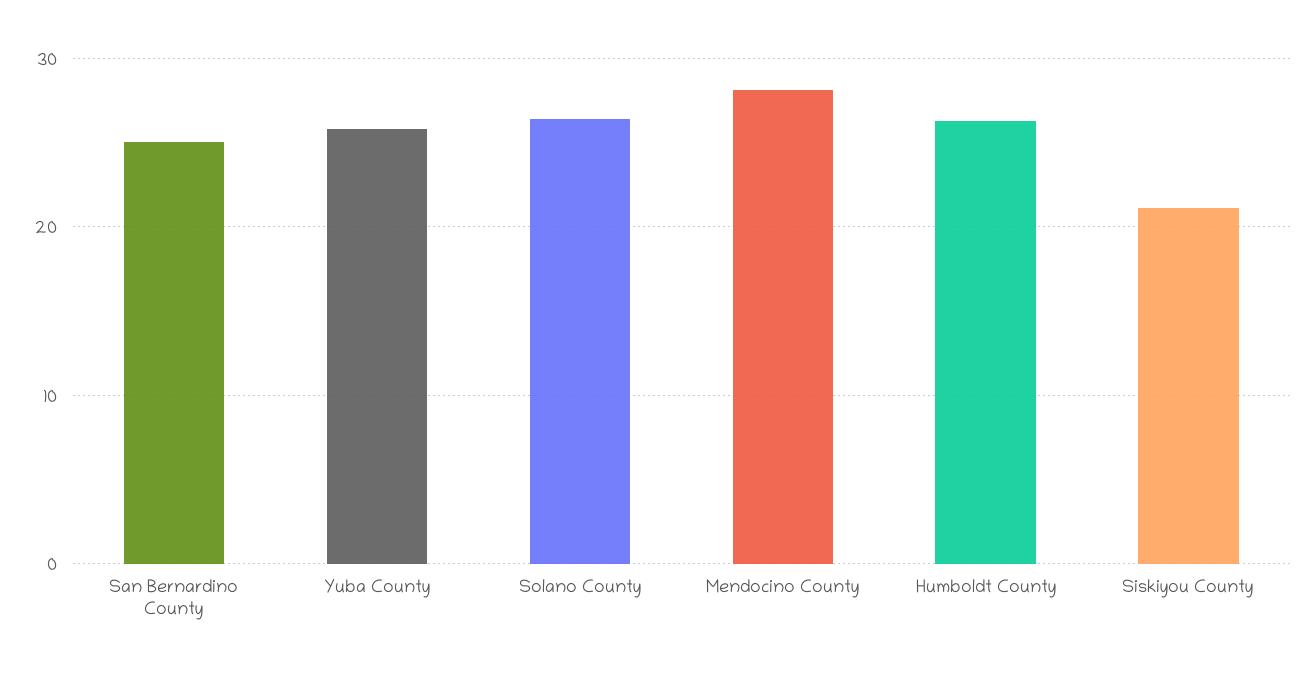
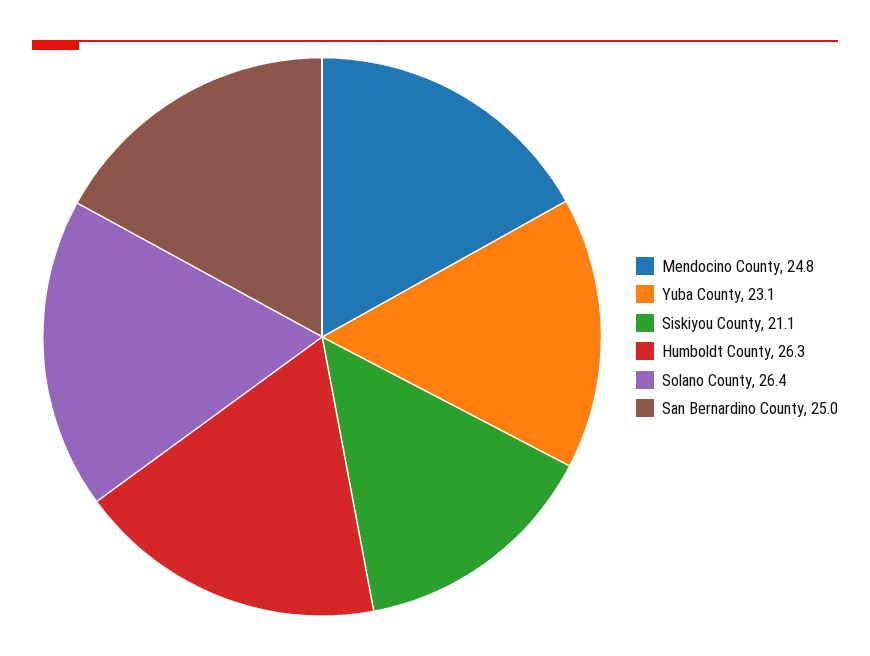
Yuba County: 26 -> 23.1
Mendocino County: 28 -> 24.8

